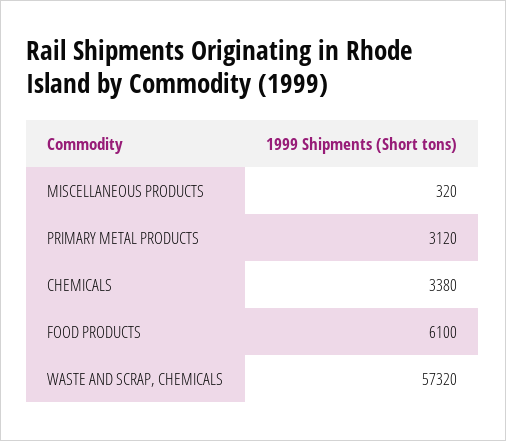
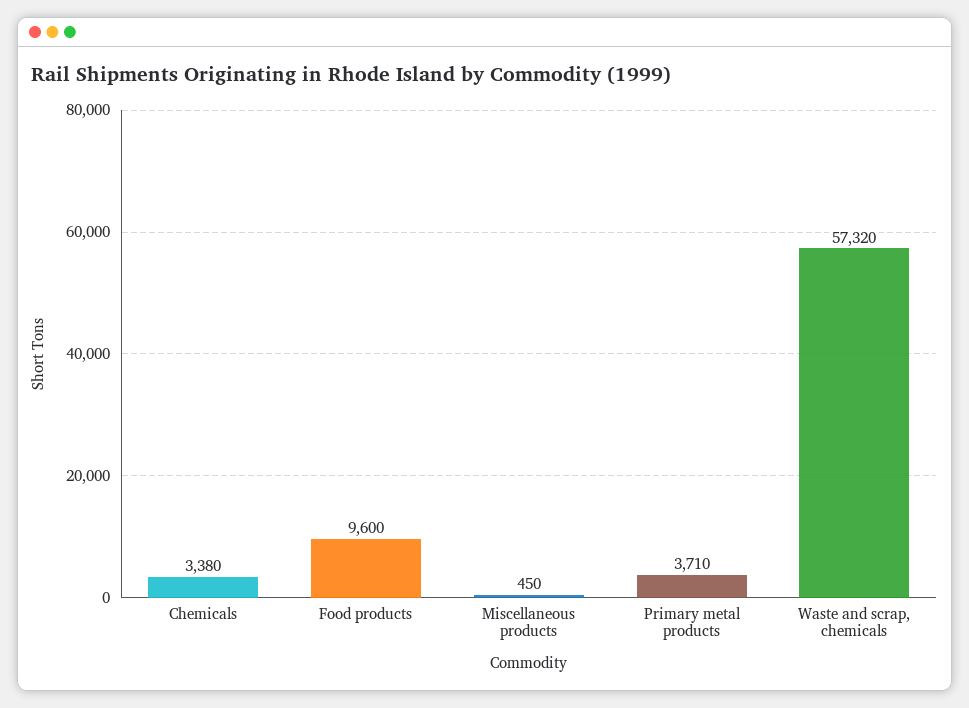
MISCELLANEOUS PRODUCTS: 320 -> 450
PRIMARY METAL PRODUCTS: 3120 -> 3710
FOOD PRODUCTS: 6100 -> 9600

